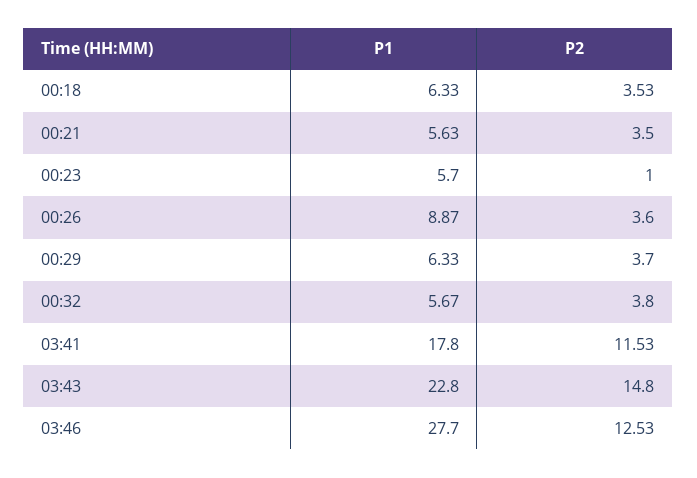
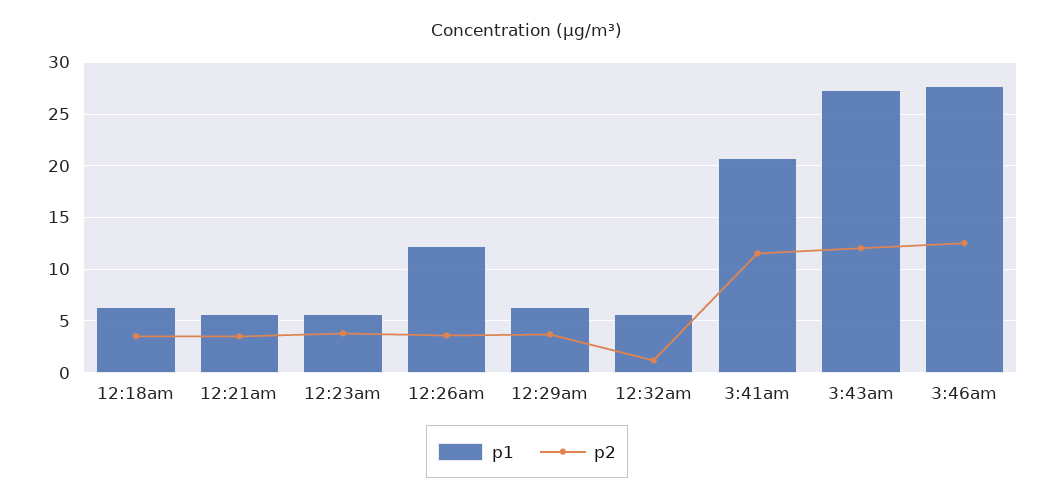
P2, 00:23: 1 -> 4
P1, 00:26: 8.87 -> 12
P2, 00:32: 3.8 -> 1
P1, 03:41: 17.8 -> 21
P1, 03:43: 22.8 -> 27
P2, 03:43: 14.8 -> 12

